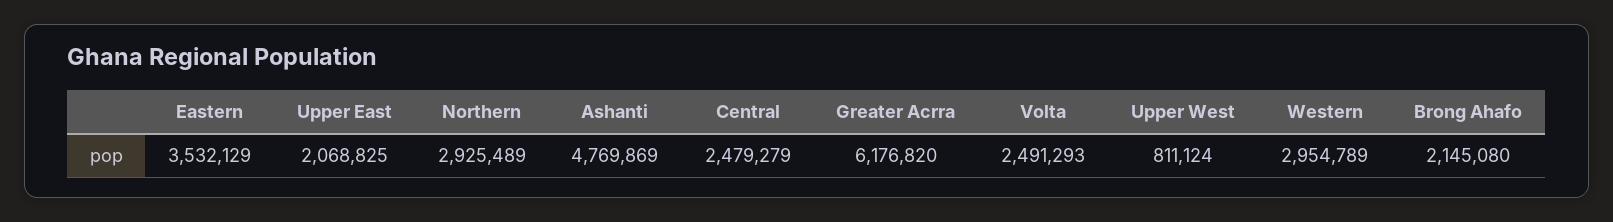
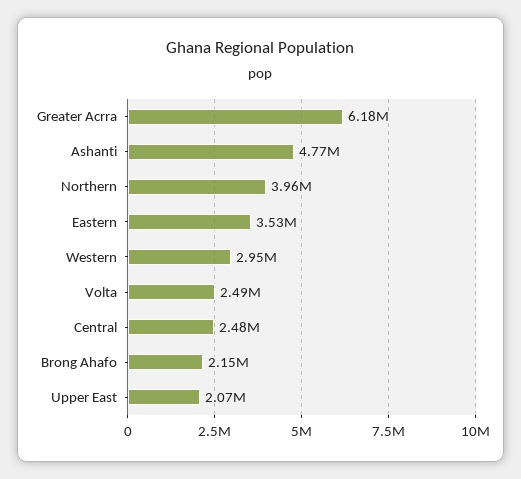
Northern: 2925489 -> 3960000
Upper West: 811124 -> none

